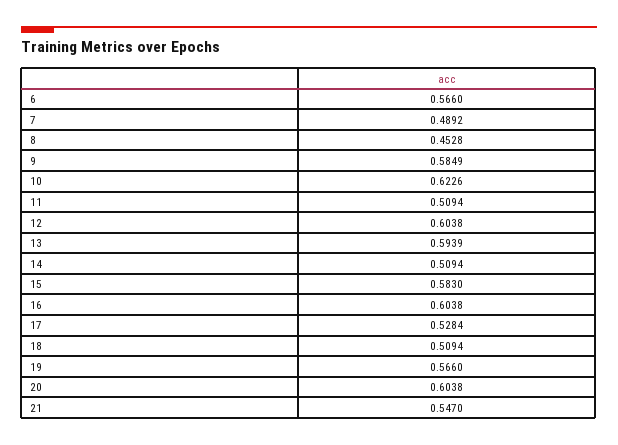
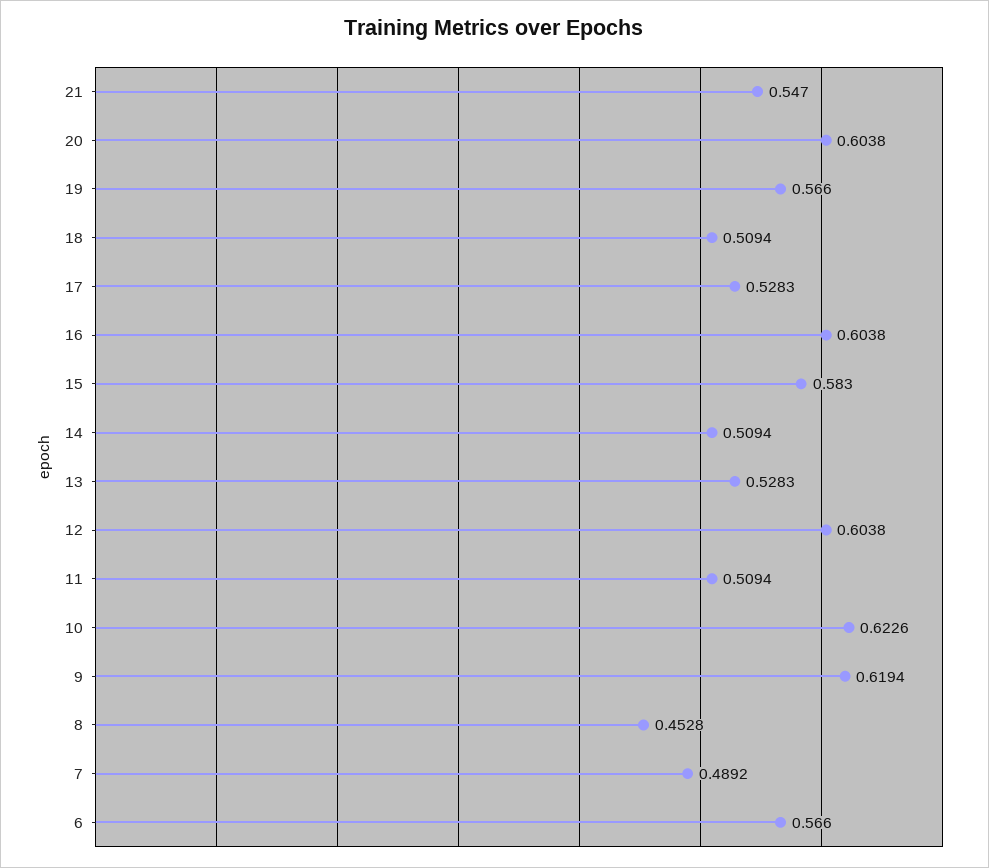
9: 0.5849 -> 0.6194
13: 0.5939 -> 0.5283
17: 0.5284 -> 0.5283

